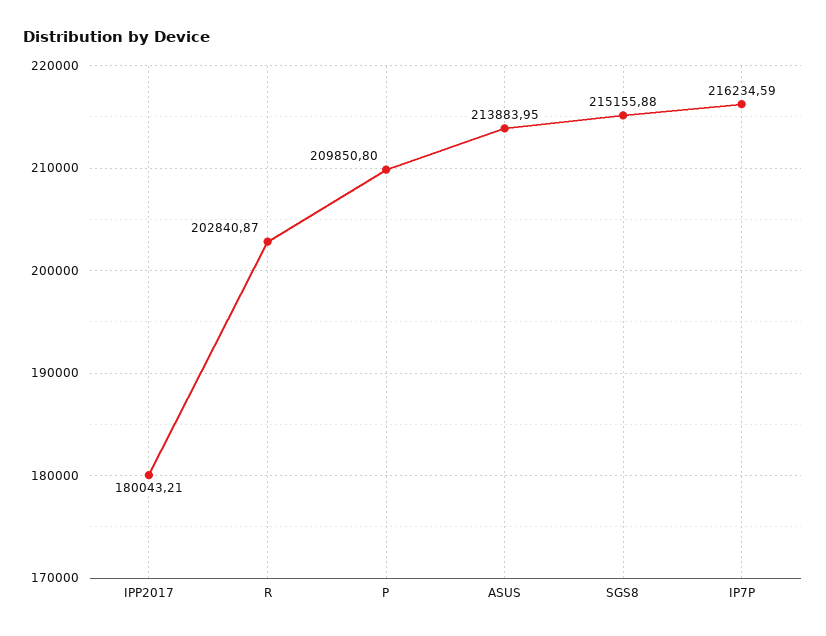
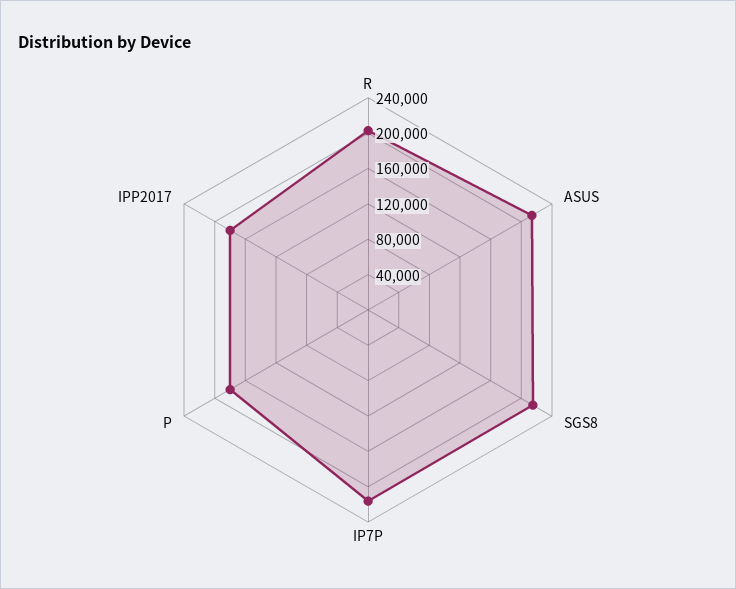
P: 209850.8 -> 180000

